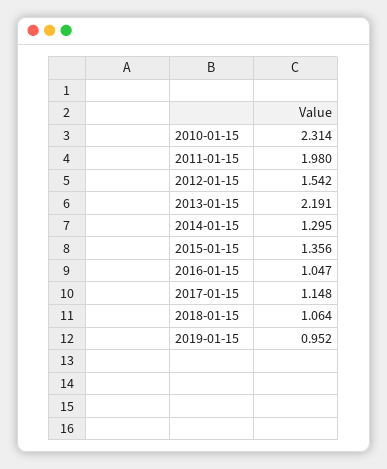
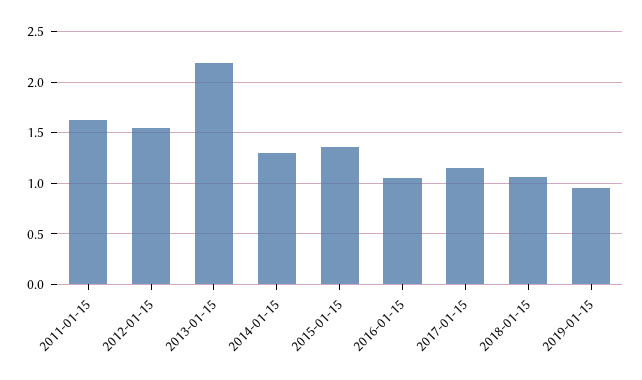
2010-01-15: 2.314 -> none
2011-01-15: 1.98 -> 1.6

